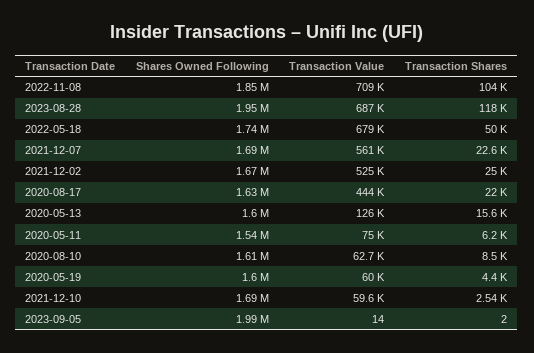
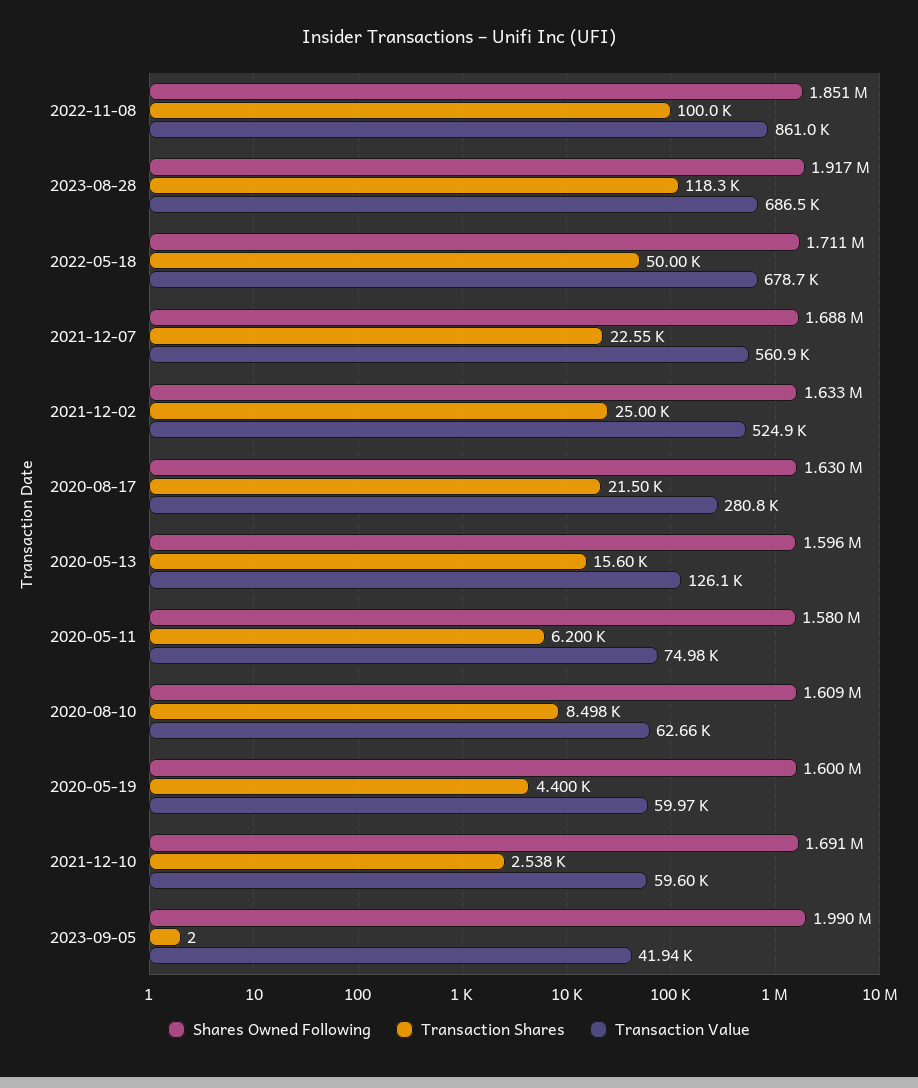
Transaction Value, 2022-11-08: 709000 -> 861000
Transaction Shares, 2022-11-08: 104000 -> 100000
Shares Owned Following, 2023-08-28: 1950000 -> 1917000
Shares Owned Following, 2022-05-18: 1740000 -> 1711000
Shares Owned Following, 2021-12-02: 1670000 -> 1633000
Transaction Value, 2020-08-17: 444000 -> 280800
Transaction Shares, 2020-08-17: 22000 -> 21500
Shares Owned Following, 2020-05-11: 1540000 -> 1580000
Transaction Value, 2023-09-05: 14 -> 41940

